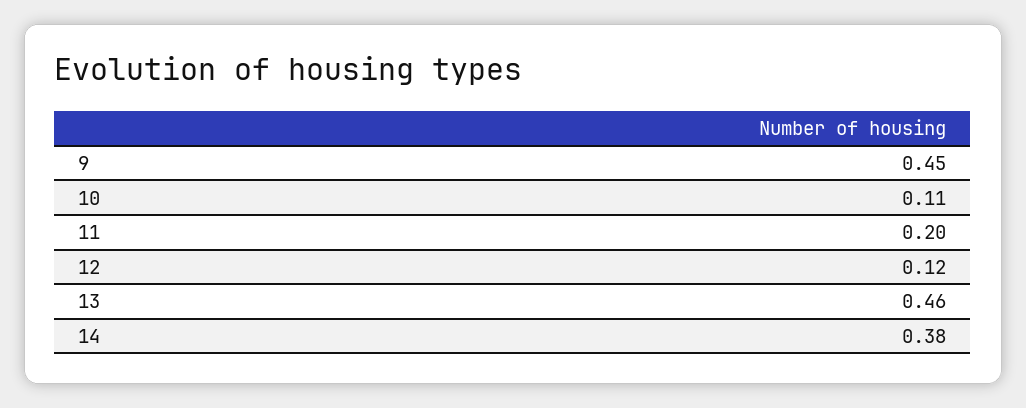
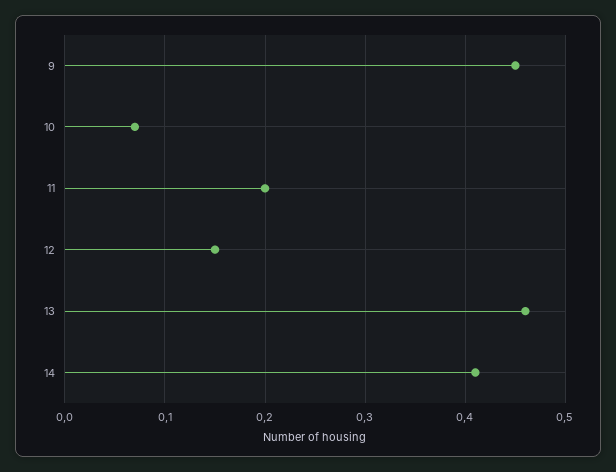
10: 0.11 -> 0.07
12: 0.12 -> 0.15
14: 0.38 -> 0.41

